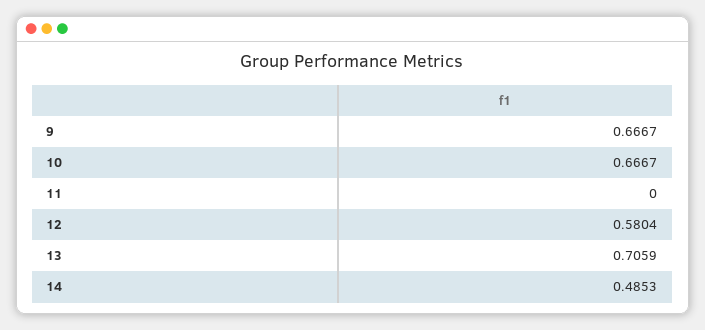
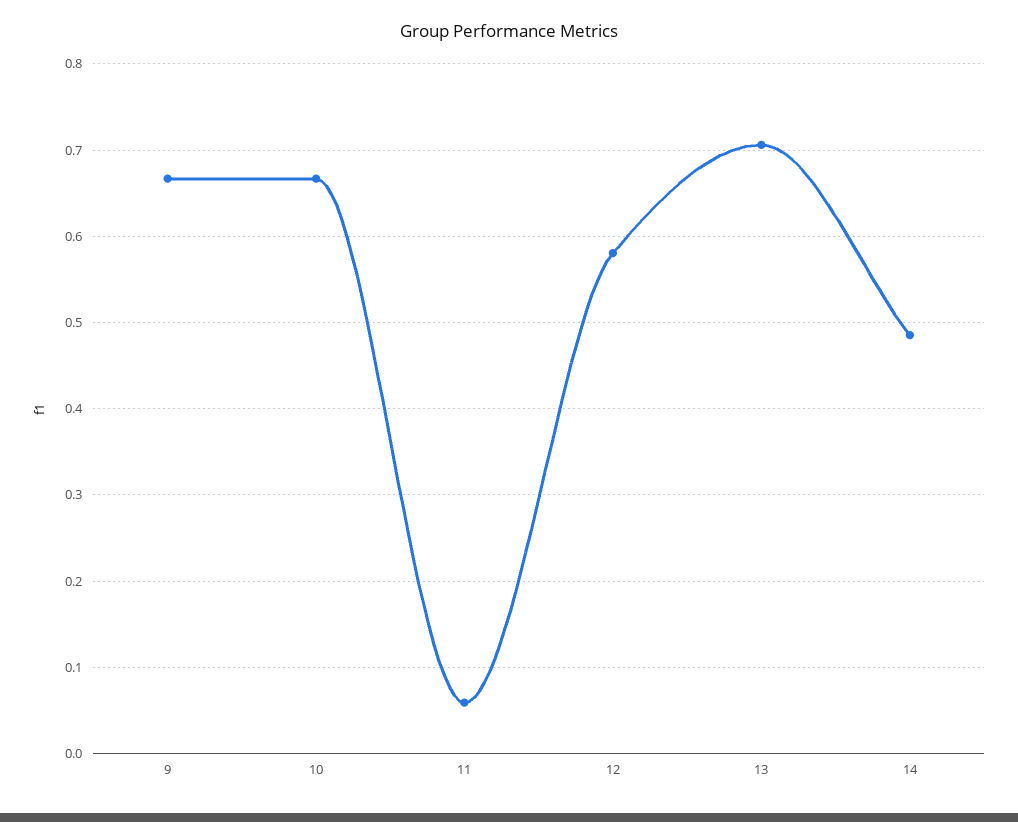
11: 0 -> 0.06

